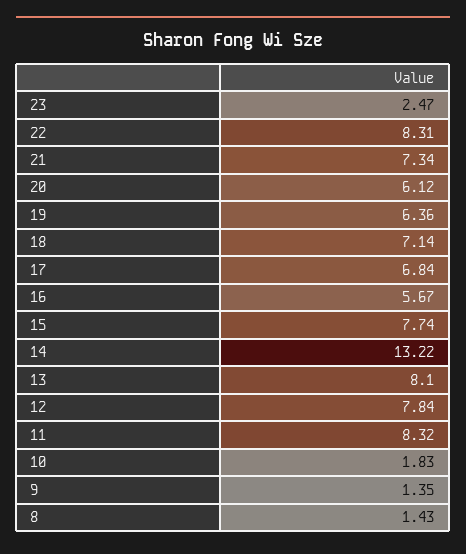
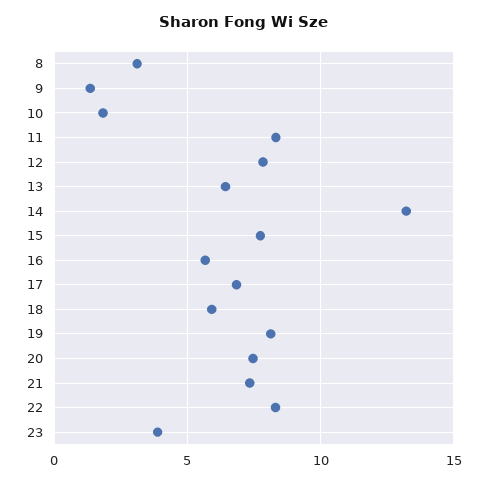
23: 2.47 -> 4
20: 6.12 -> 7.5
19: 6.36 -> 8
18: 7.14 -> 6
13: 8.1 -> 6.5
8: 1.43 -> 3

